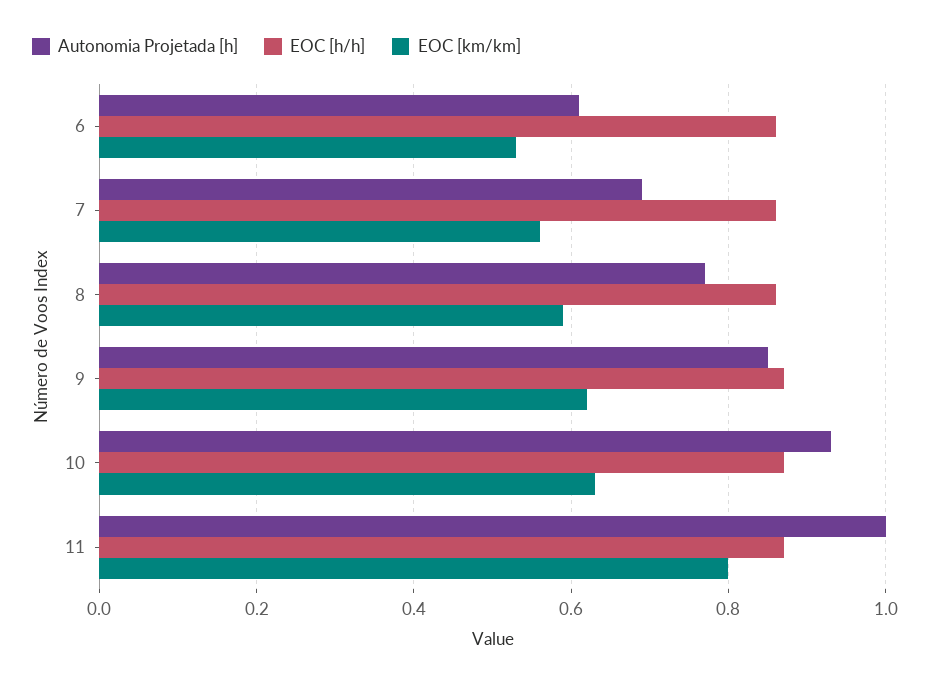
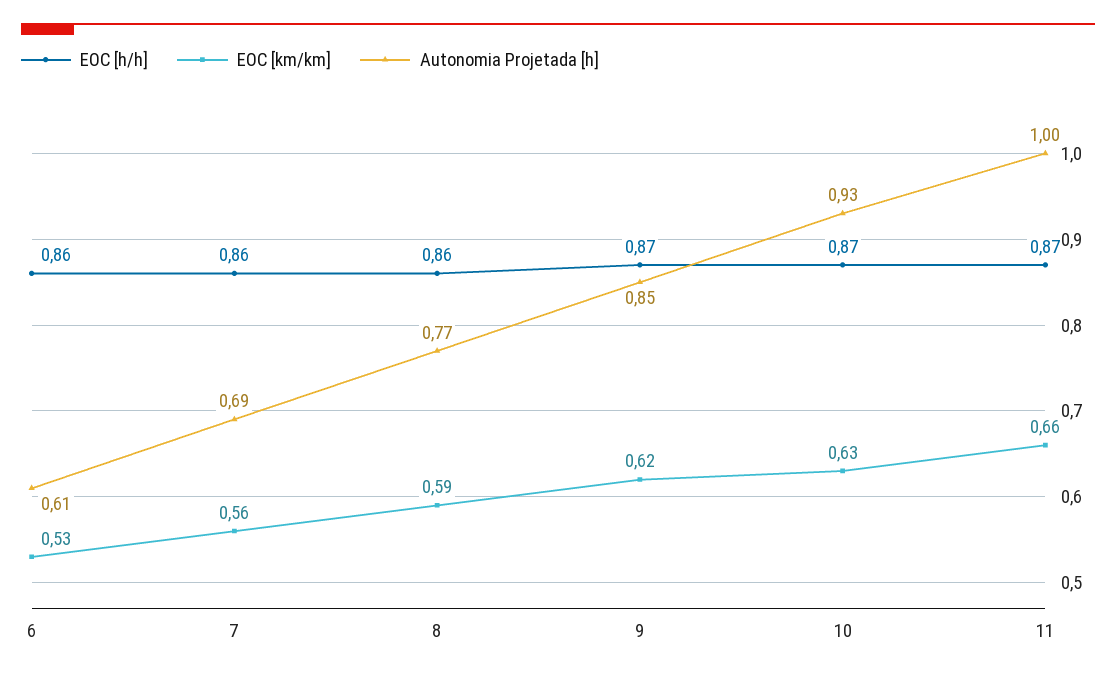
EOC [km/km], 11: 0.8 -> 0.66

